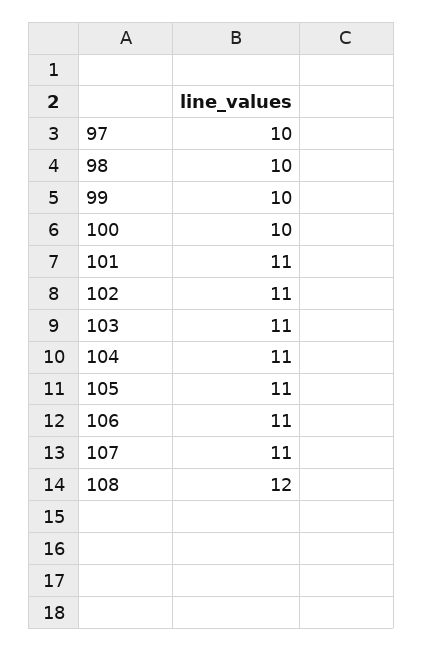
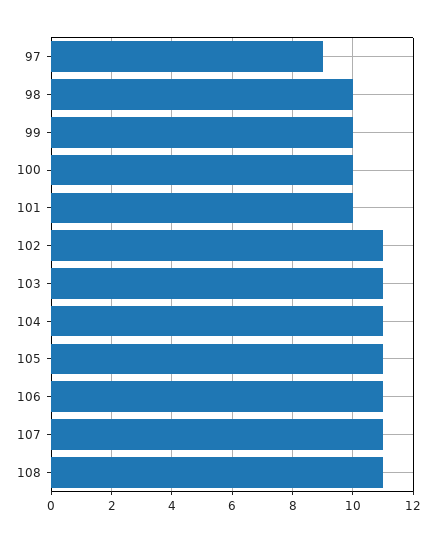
97: 10 -> 9
101: 11 -> 10
108: 12 -> 11

